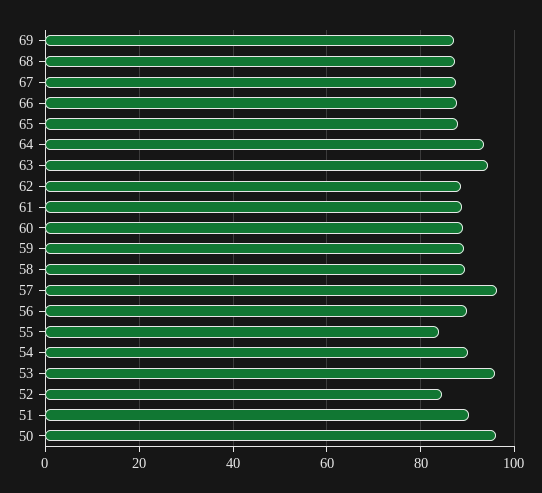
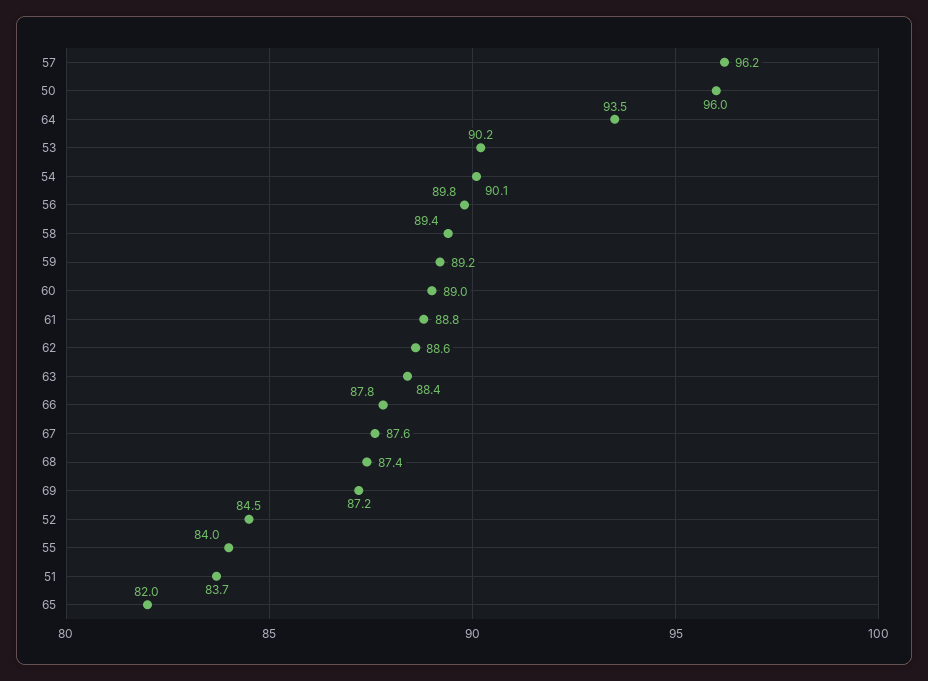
65: 88 -> 82
63: 94 -> 88.4
53: 96 -> 90.2
51: 90 -> 83.7

